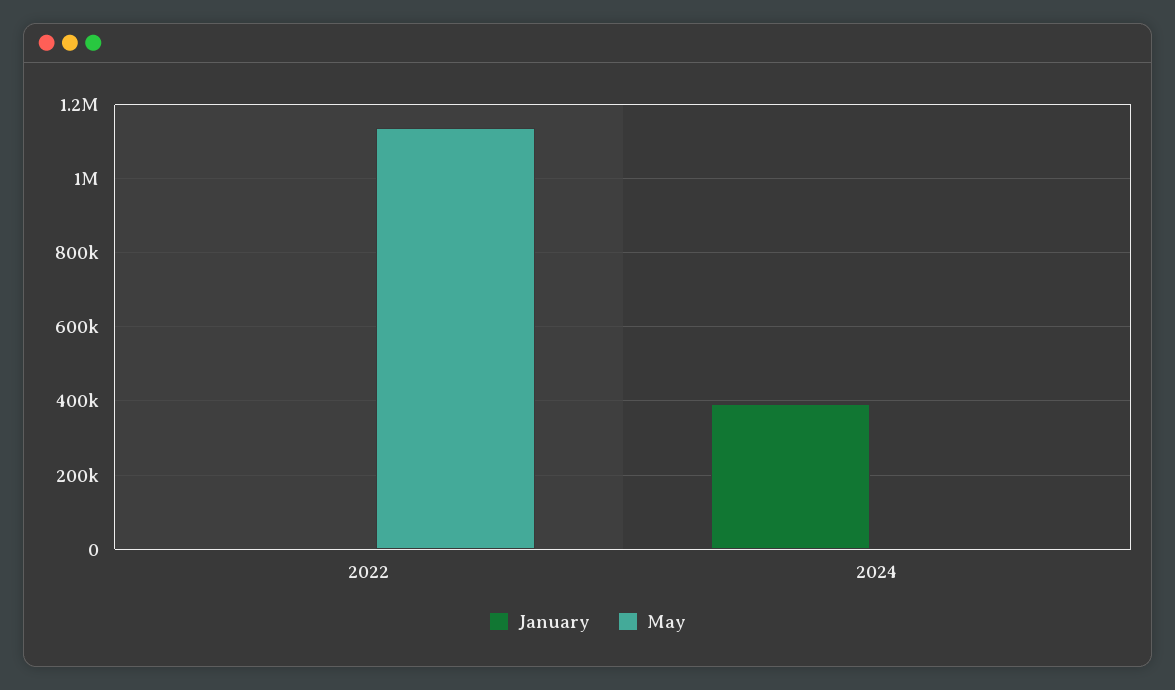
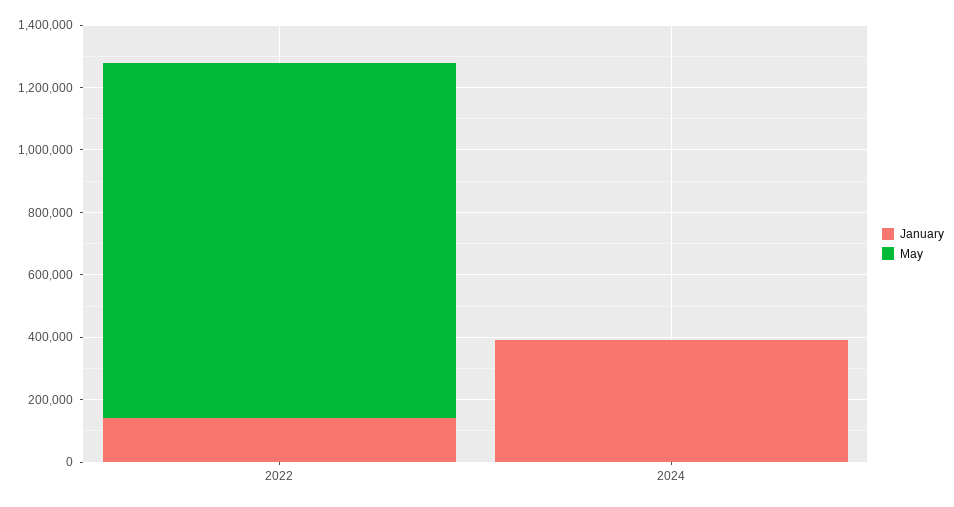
January, 2022: 0 -> 150000

